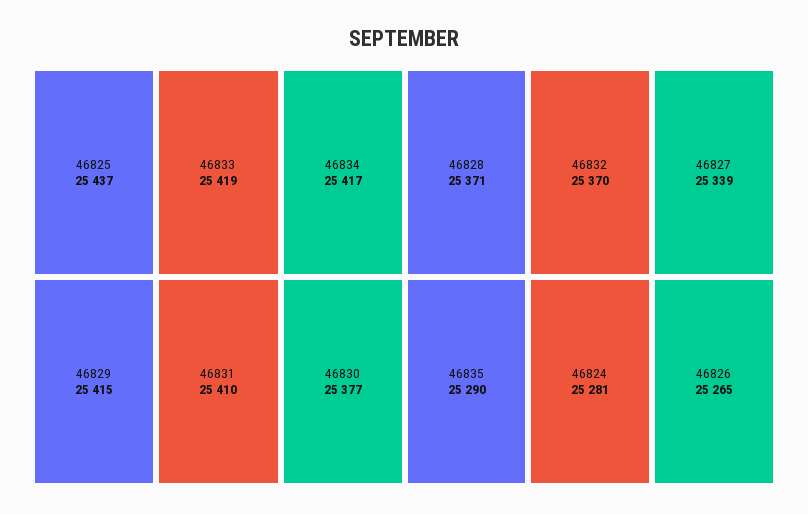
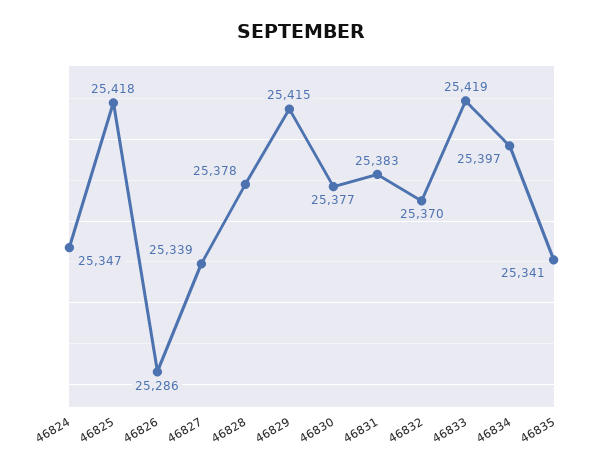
46825: 25437 -> 25418
46834: 25417 -> 25397
46831: 25410 -> 25383
46828: 25371 -> 25378
46835: 25290 -> 25341
46824: 25281 -> 25347
46826: 25265 -> 25286

